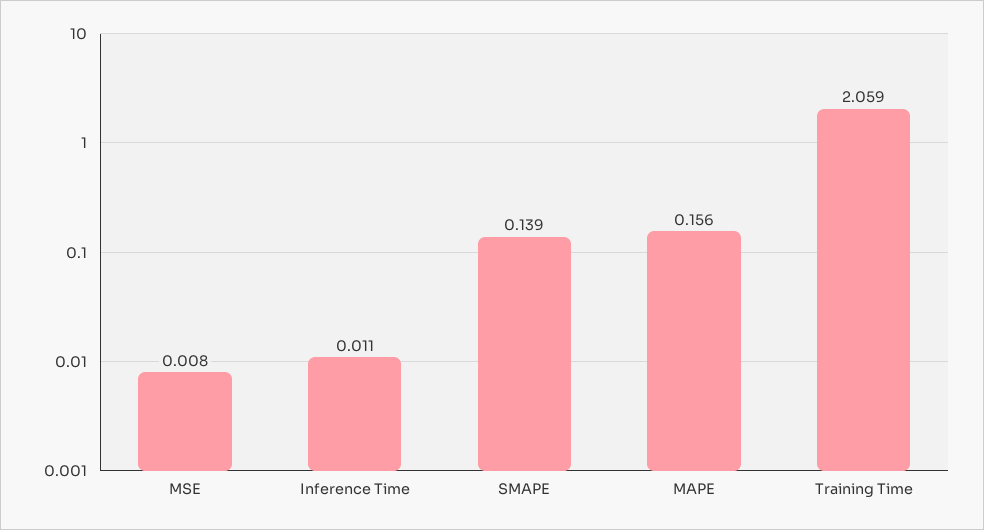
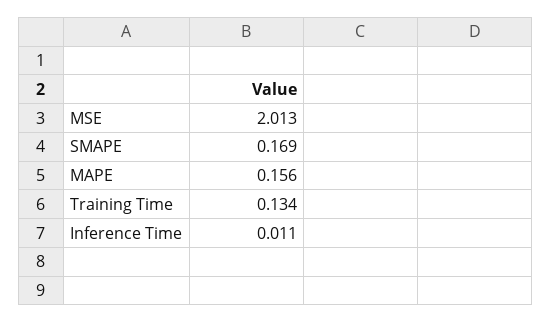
MSE: 0.008 -> 2.013
SMAPE: 0.139 -> 0.169
Training Time: 2.059 -> 0.134

